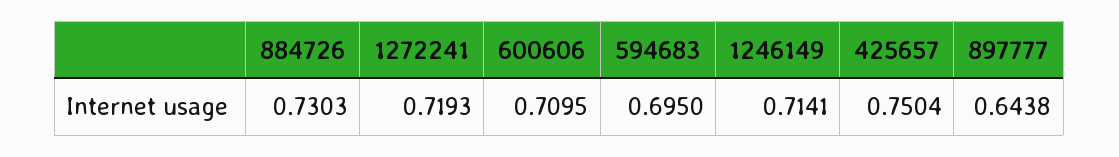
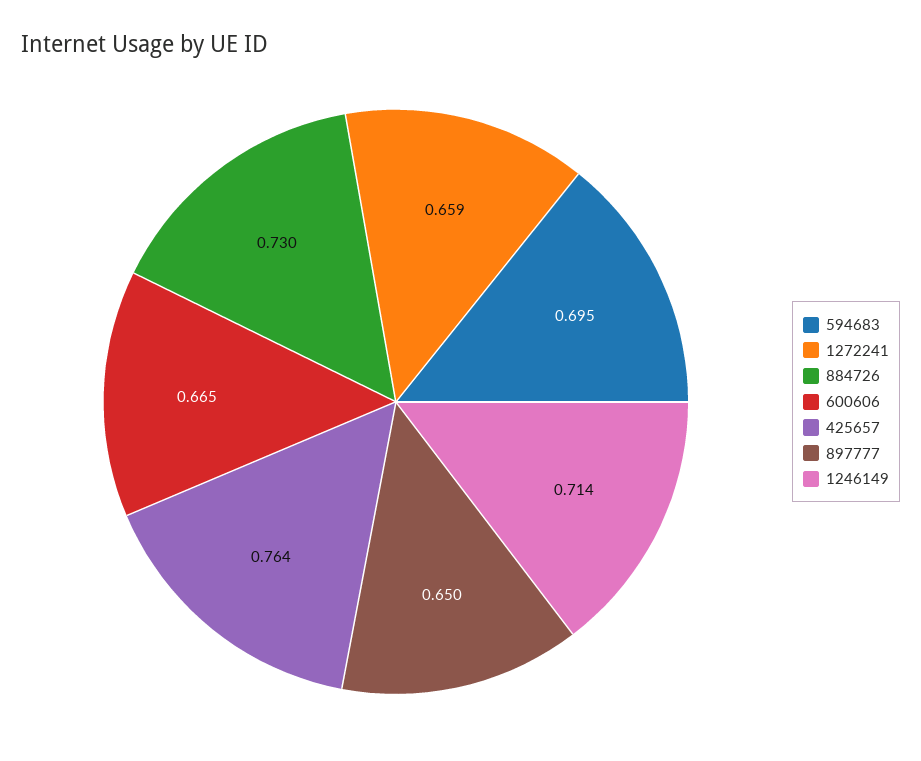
1272241: 0.7193 -> 0.659
600606: 0.7095 -> 0.665
425657: 0.7504 -> 0.764
897777: 0.6438 -> 0.65

